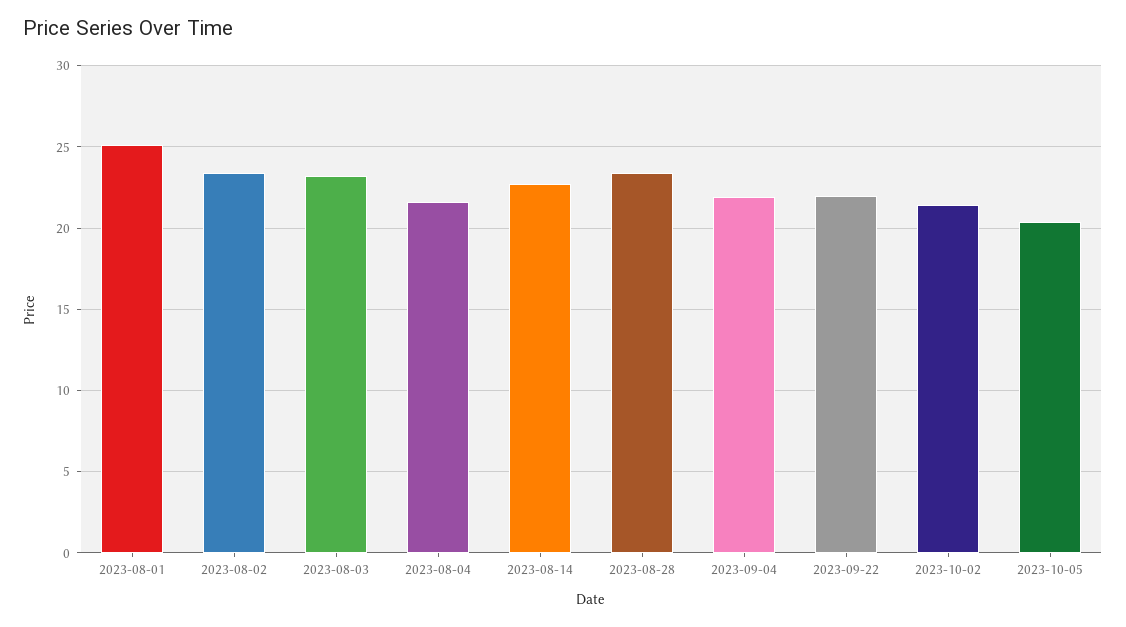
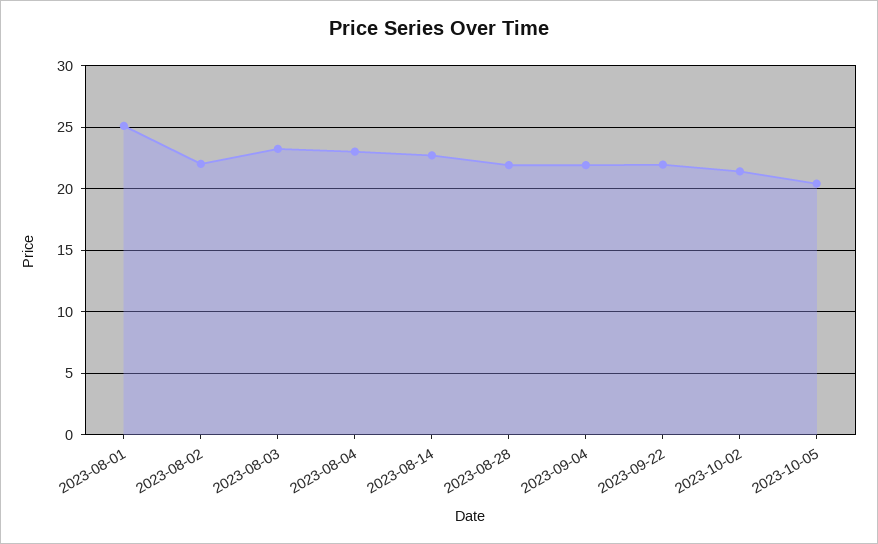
2023-08-02: 23.5 -> 22
2023-08-04: 21.5 -> 23
2023-08-28: 23.5 -> 22

